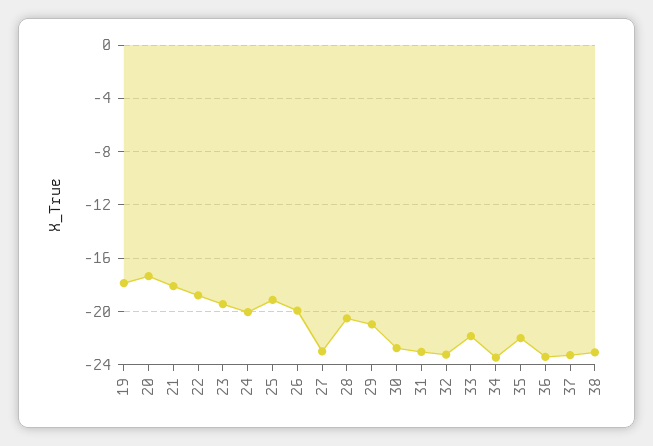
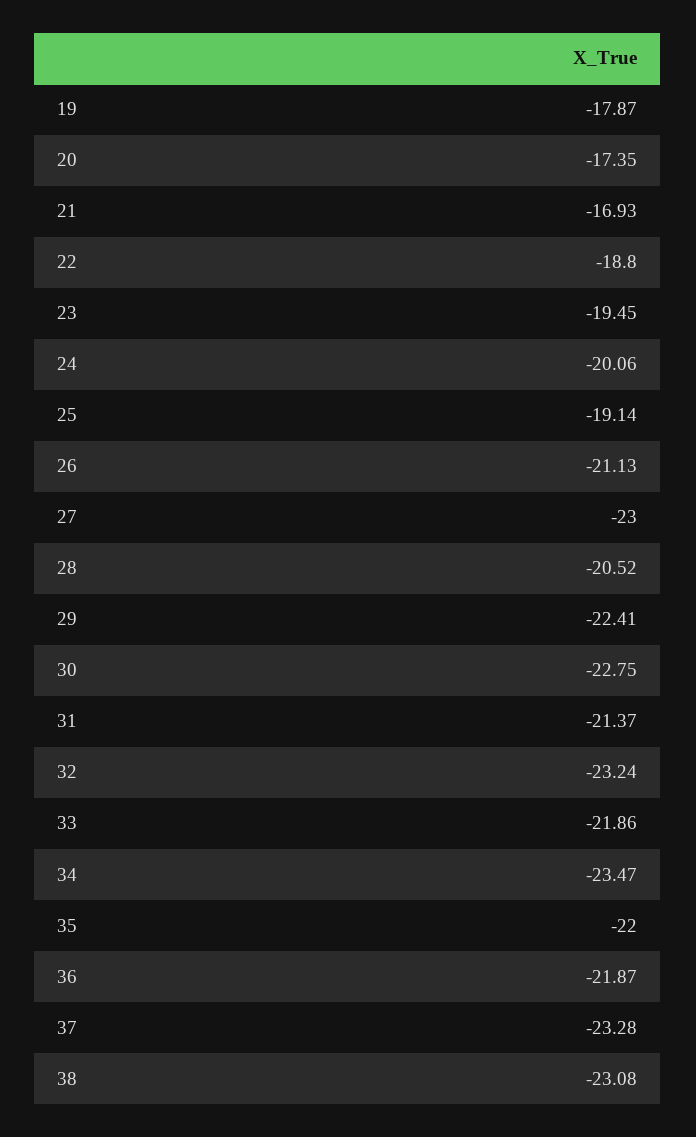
21: -18 -> -16.93
26: -20 -> -21.13
29: -21 -> -22.41
31: -23 -> -21.37
36: -23.5 -> -21.87

